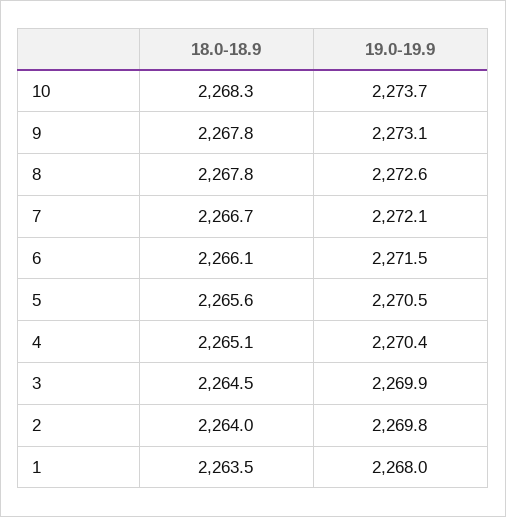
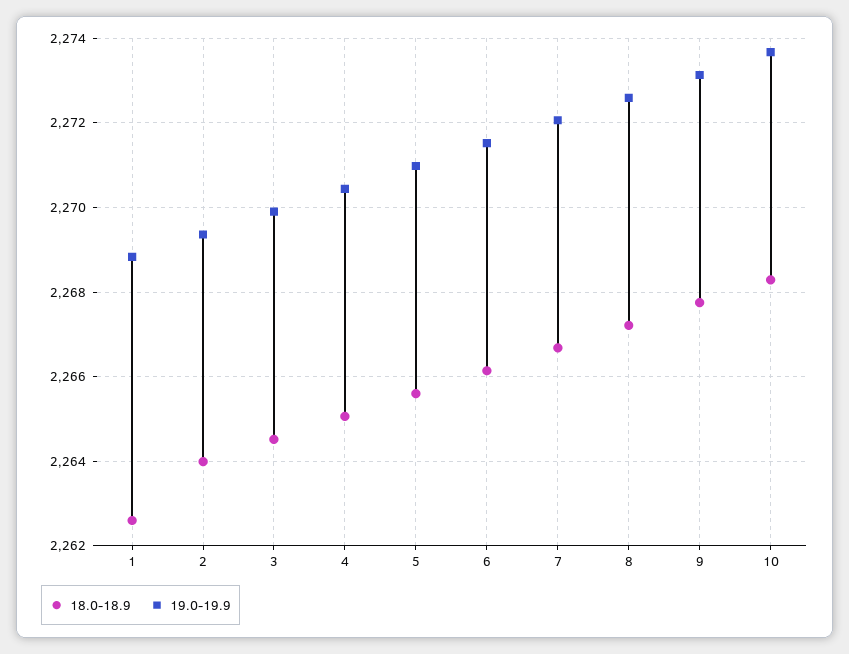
18.0-18.9, 8: 2267.8 -> 2267.2
19.0-19.9, 5: 2270.5 -> 2271
19.0-19.9, 2: 2269.8 -> 2269.4
18.0-18.9, 1: 2263.5 -> 2262.6
19.0-19.9, 1: 2268 -> 2268.8

